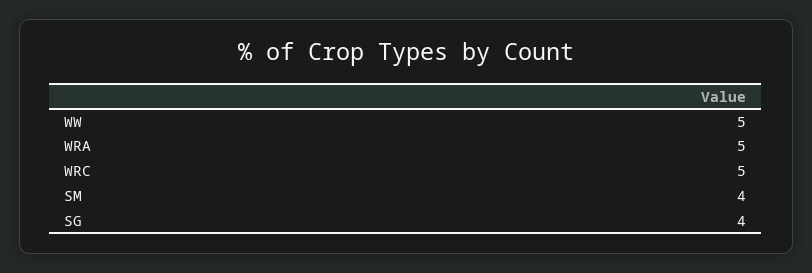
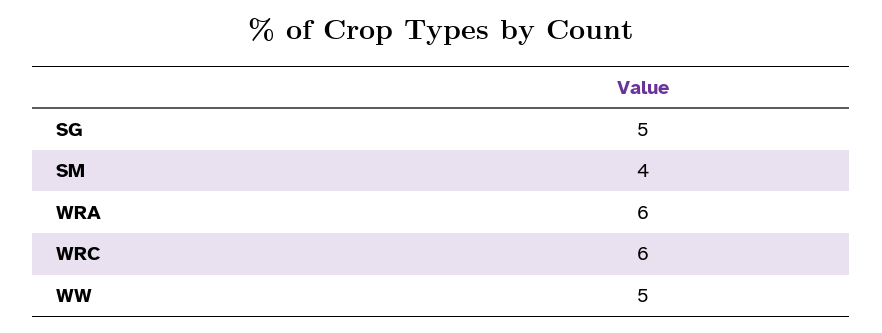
WRA: 5 -> 6
WRC: 5 -> 6
SG: 4 -> 5

